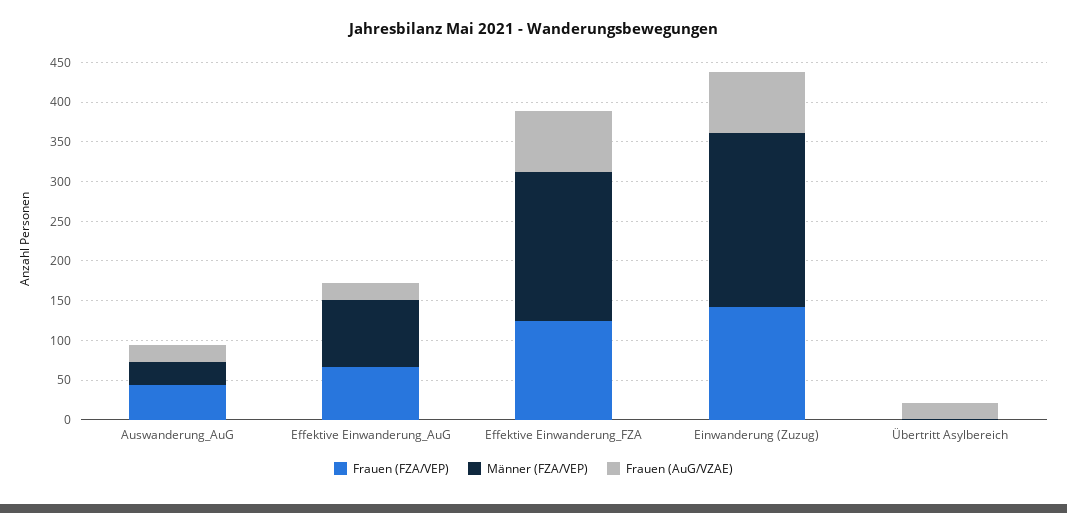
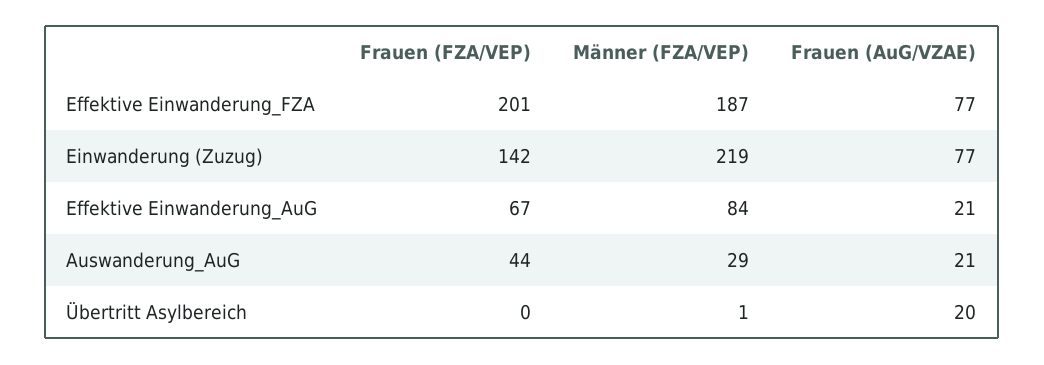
Frauen (FZA/VEP), Effektive Einwanderung_FZA: 125 -> 201

